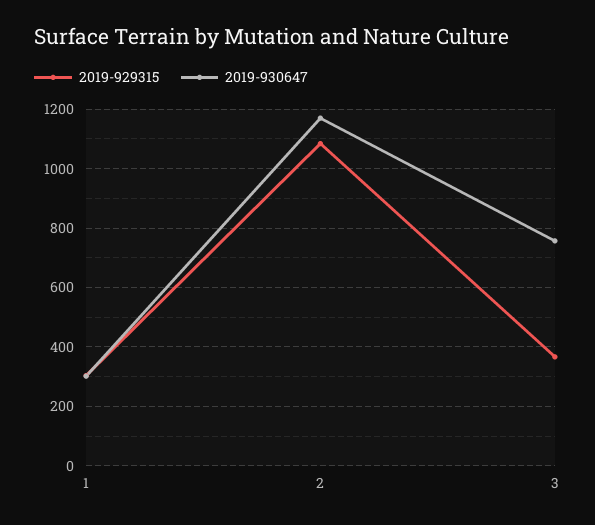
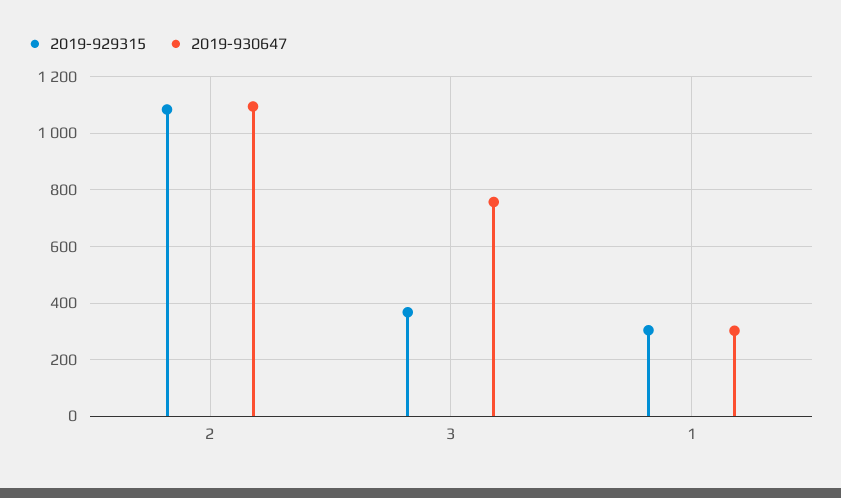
2019-930647, 2: 1175 -> 1100

